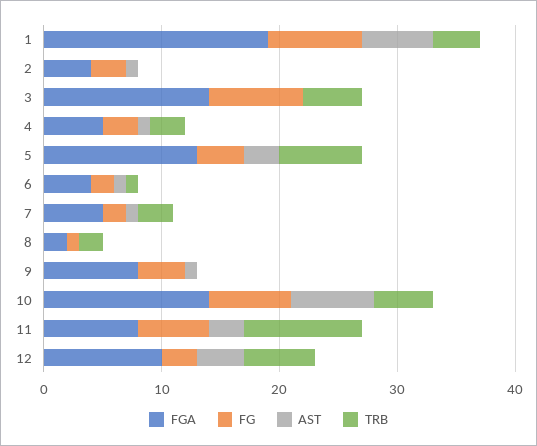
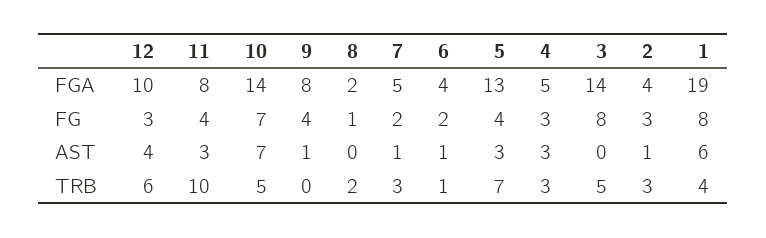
TRB, 2: 0 -> 3
AST, 4: 1 -> 3
FG, 11: 6 -> 4

